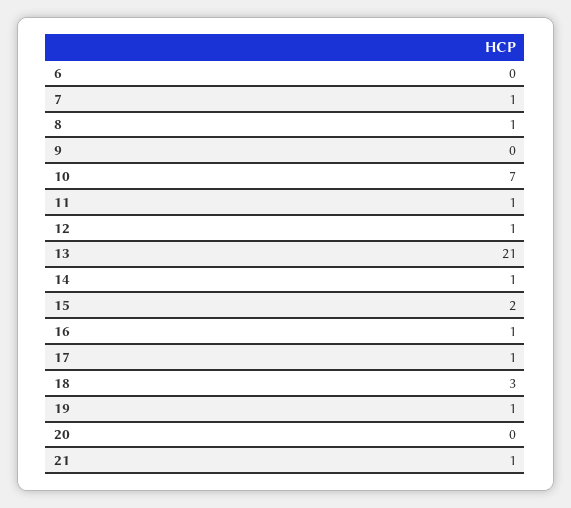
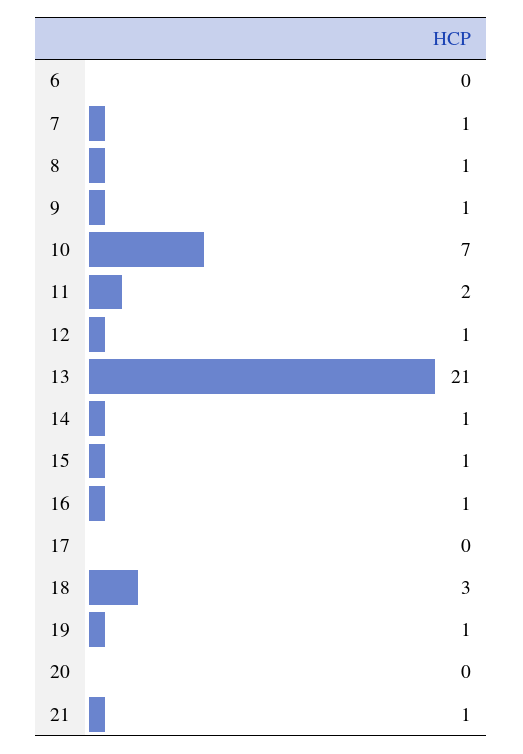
9: 0 -> 1
11: 1 -> 2
15: 2 -> 1
17: 1 -> 0

